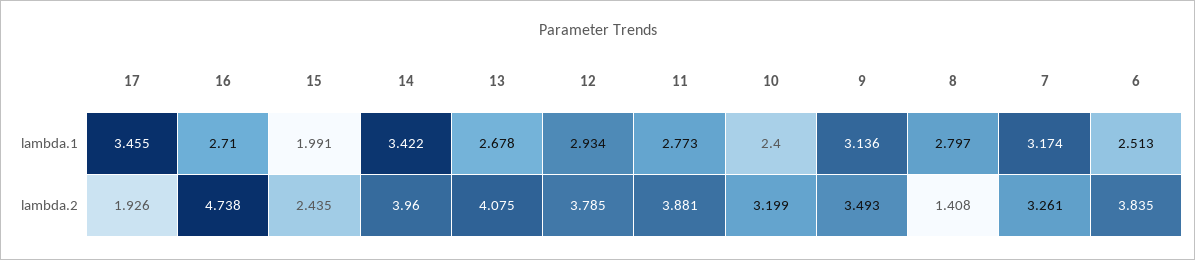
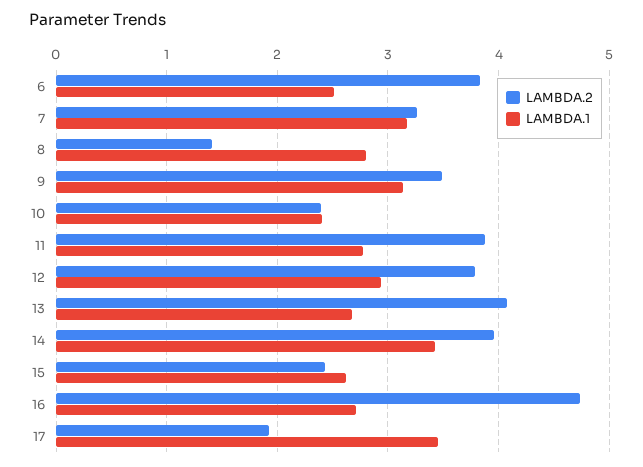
lambda.1, 15: 1.991 -> 2.6
lambda.2, 10: 3.199 -> 2.4

